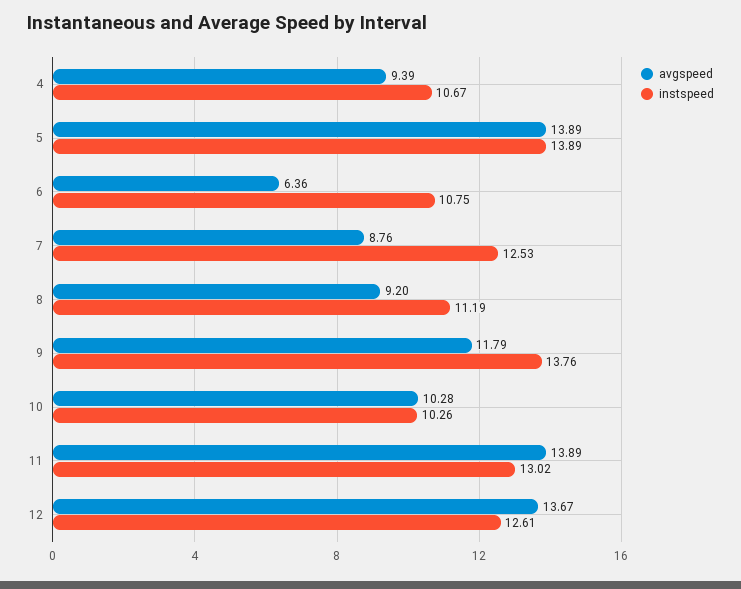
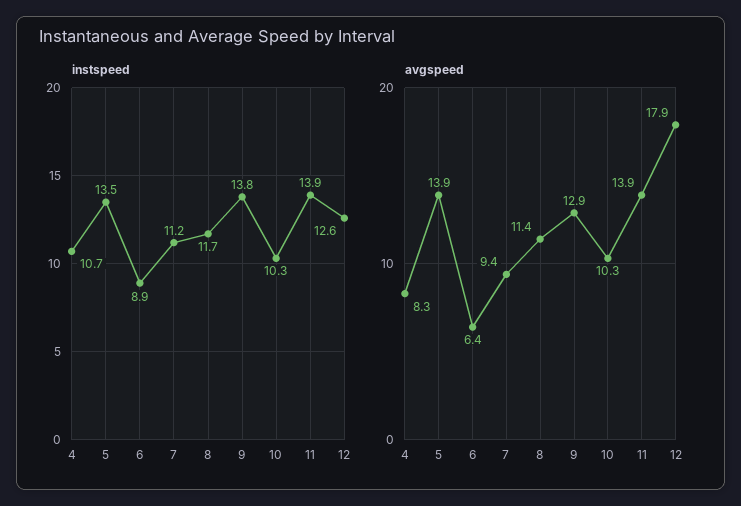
avgspeed, 4: 9.39 -> 8.3
instspeed, 5: 13.89 -> 13.5
instspeed, 6: 10.75 -> 8.9
avgspeed, 7: 8.76 -> 9.4
instspeed, 7: 12.53 -> 11.2
avgspeed, 8: 9.2 -> 11.4
instspeed, 8: 11.19 -> 11.7
avgspeed, 9: 11.79 -> 12.9
instspeed, 11: 13.02 -> 13.9
avgspeed, 12: 13.67 -> 17.9

